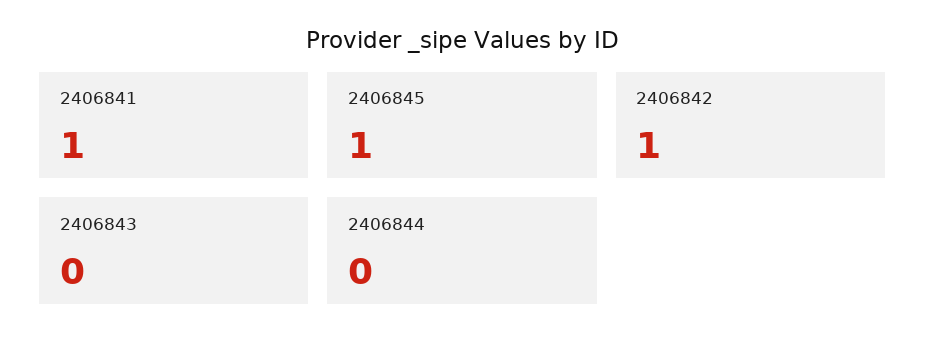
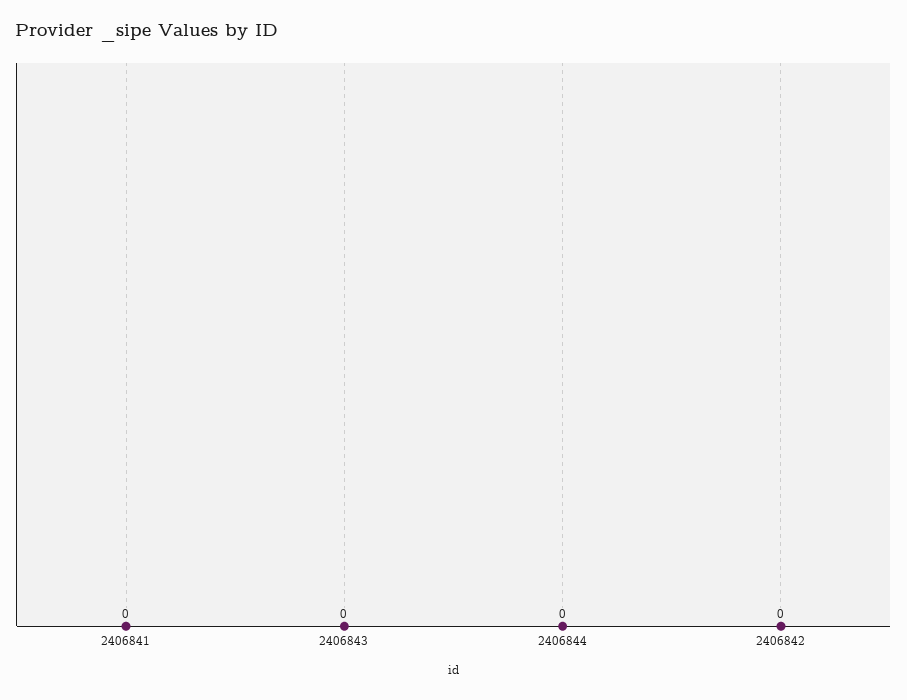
2406841: 1 -> 0
2406845: 1 -> none
2406842: 1 -> 0

